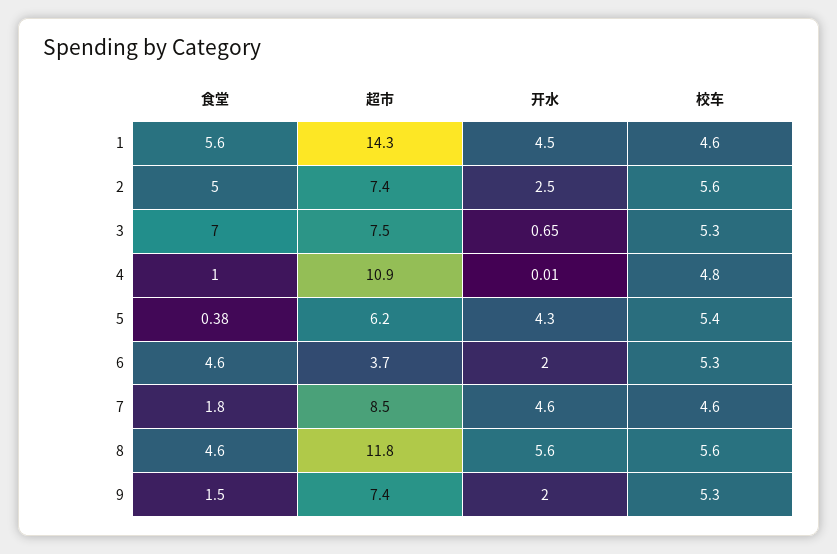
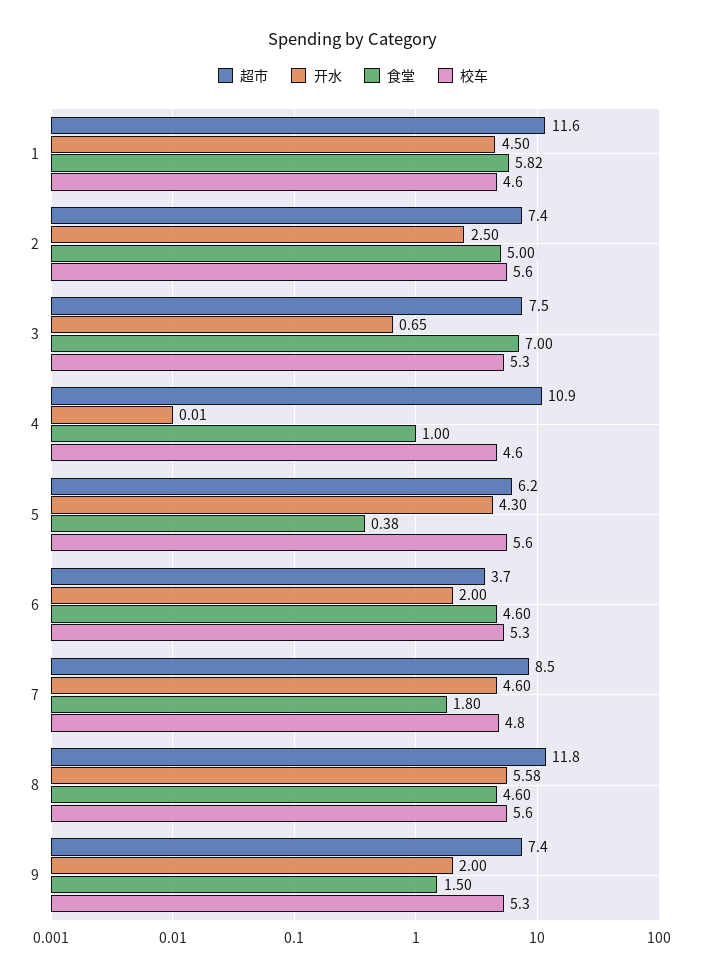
食堂, 1: 5.6 -> 5.82
超市, 1: 14.3 -> 11.6
校车, 4: 4.8 -> 4.6
校车, 5: 5.4 -> 5.6
校车, 7: 4.6 -> 4.8
开水, 8: 5.6 -> 5.58

